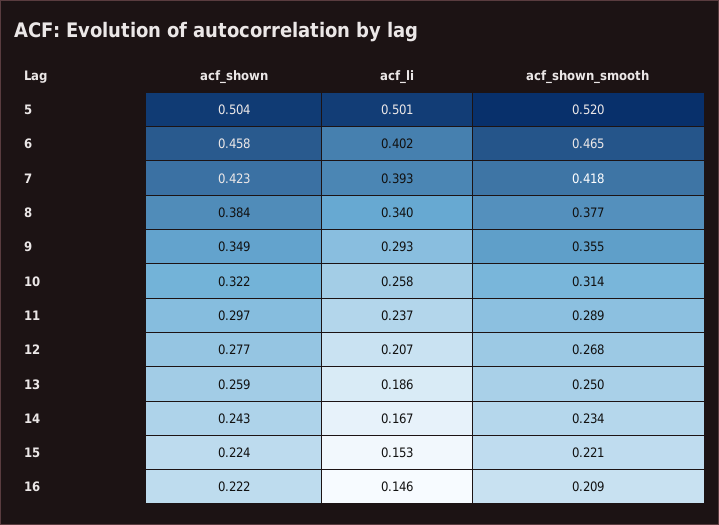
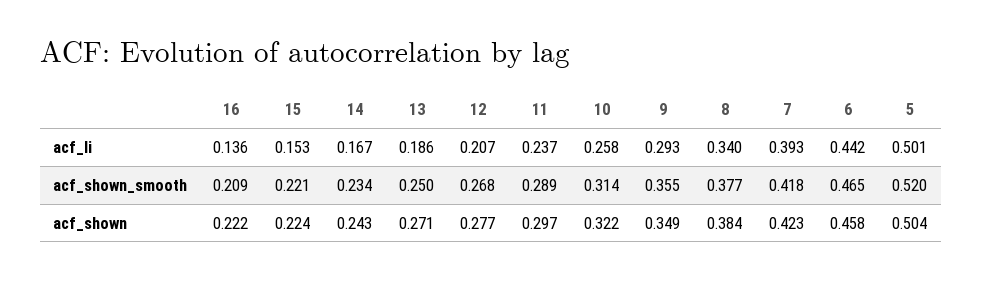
acf_li, 6: 0.402 -> 0.442
acf_shown, 13: 0.259 -> 0.271
acf_li, 16: 0.146 -> 0.136

